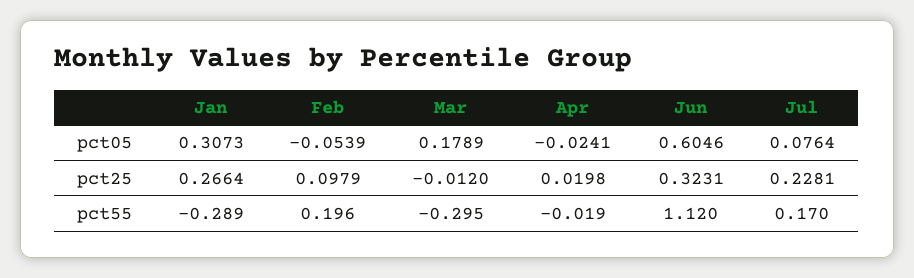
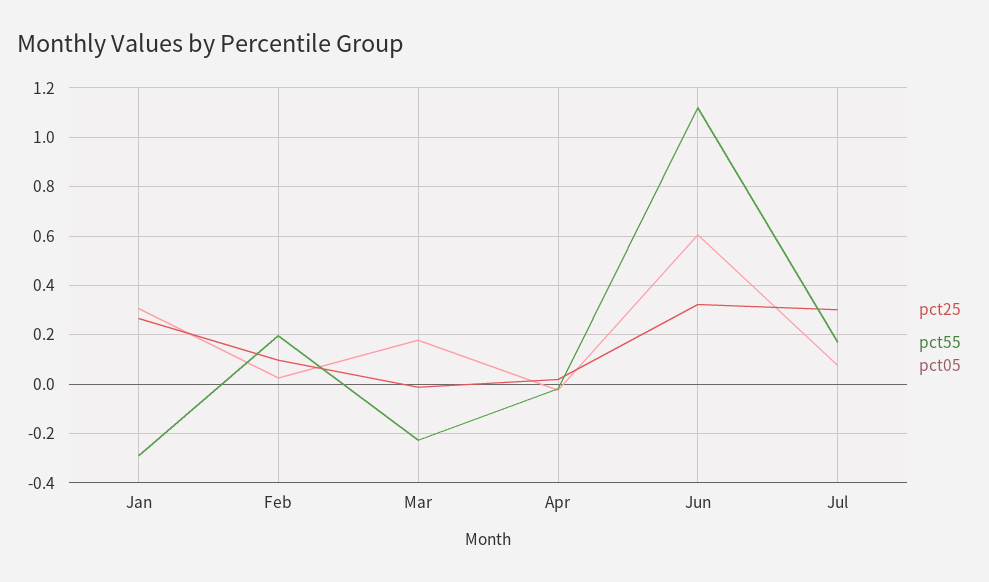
pct05, Feb: -0.0539 -> 0.025
pct25, Jul: 0.2281 -> 0.3
pct55, Mar: -0.295 -> -0.225

